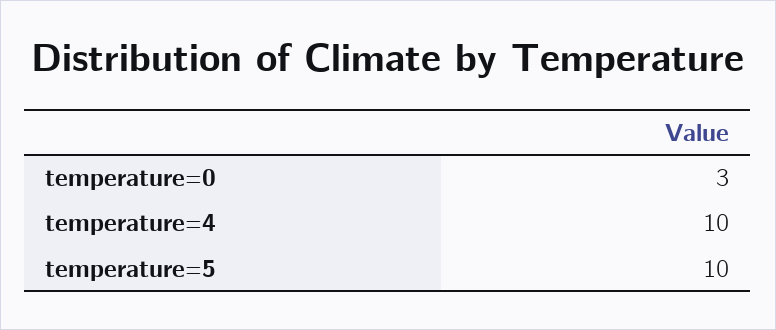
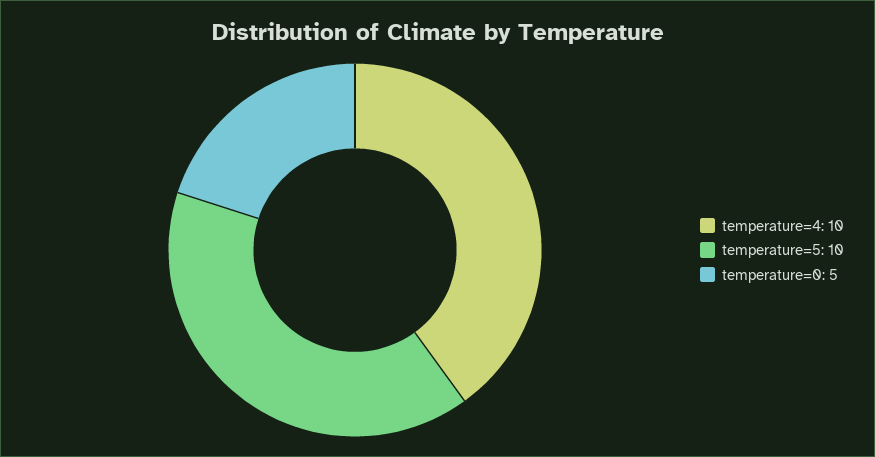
temperature=0: 3 -> 5

